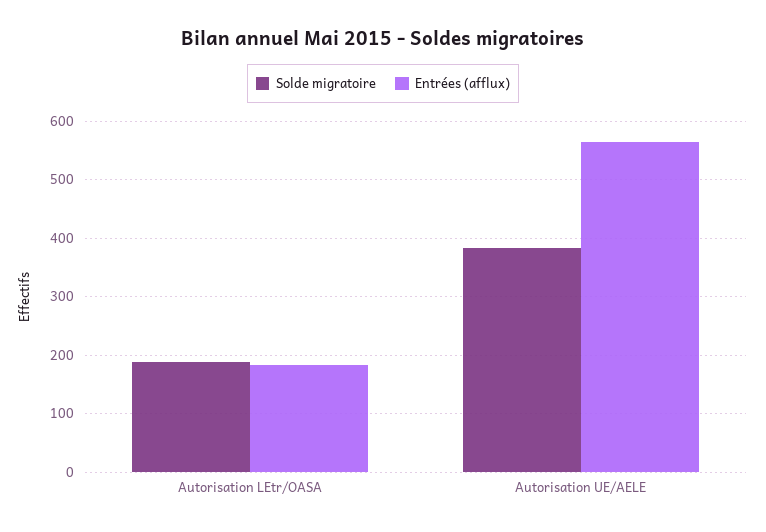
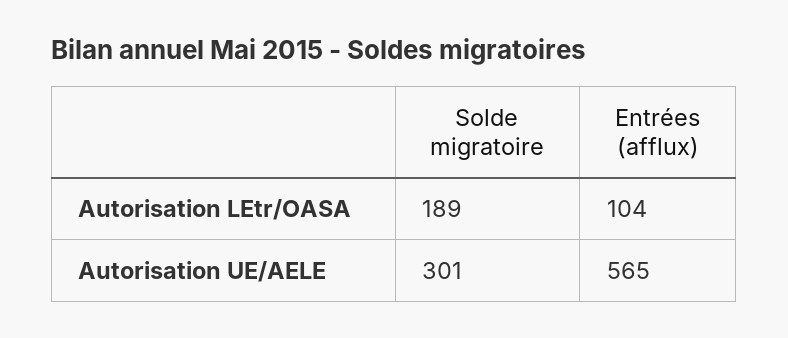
Entrées (afflux), Autorisation LEtr/OASA: 180 -> 104
Solde migratoire, Autorisation UE/AELE: 380 -> 301

